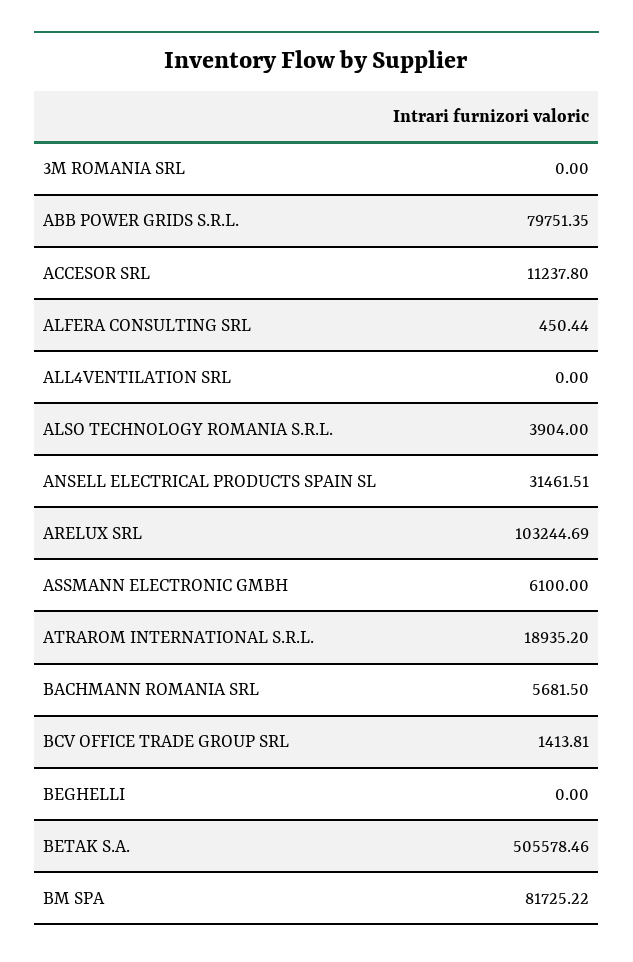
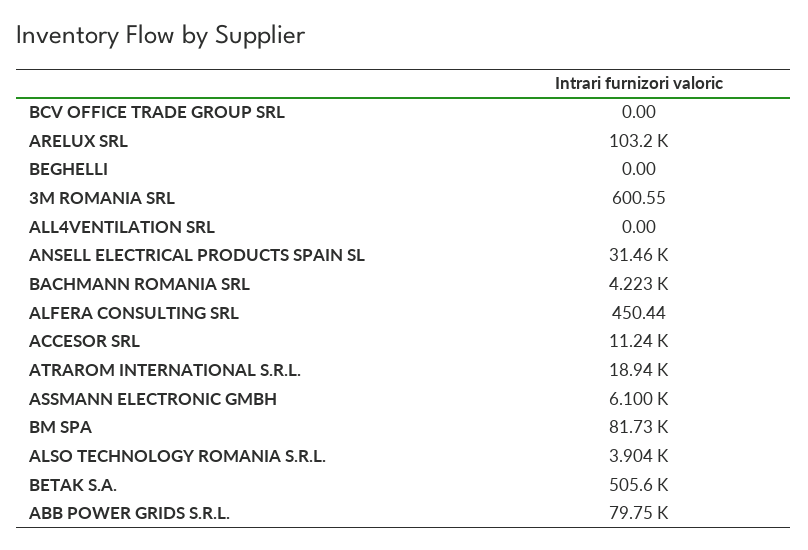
3M ROMANIA SRL: 0 -> 600.55
BACHMANN ROMANIA SRL: 5681.5 -> 4223
BCV OFFICE TRADE GROUP SRL: 1413.81 -> 0

